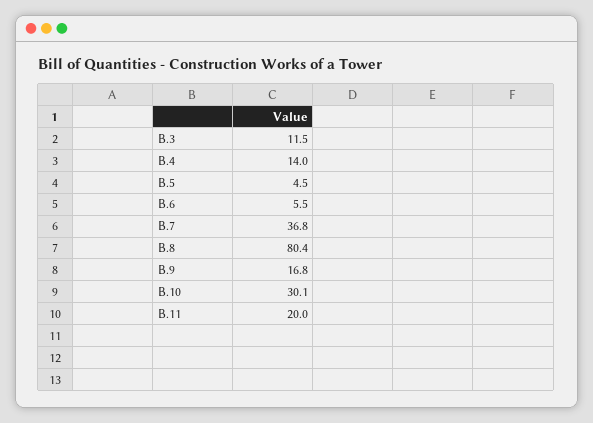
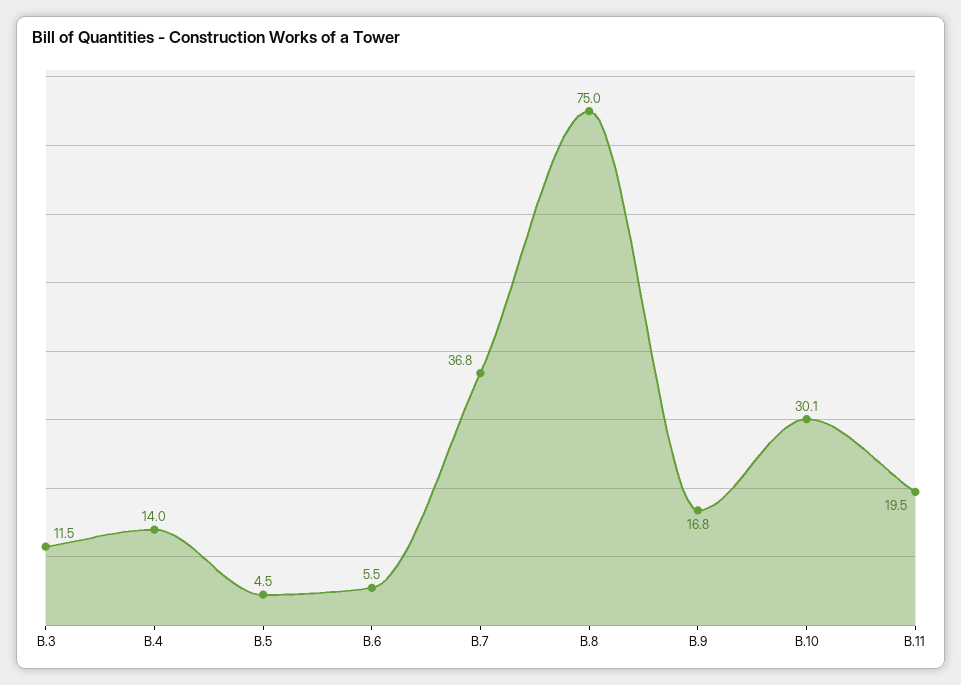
B.8: 80.4 -> 75
B.11: 20 -> 19.5

